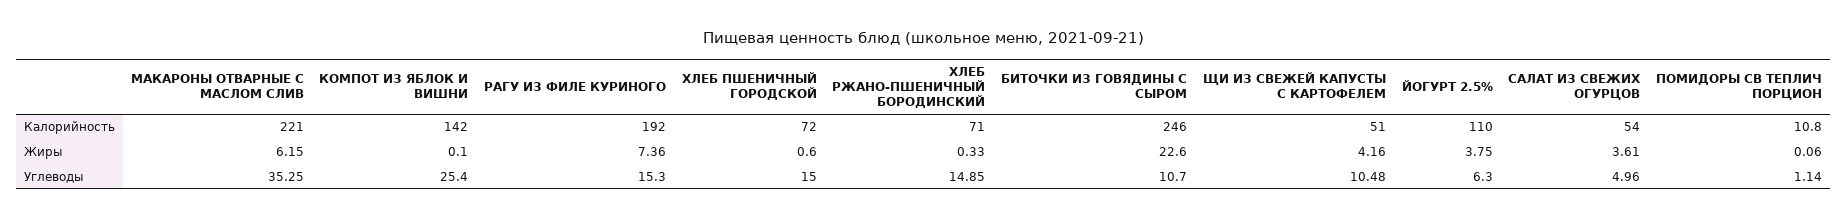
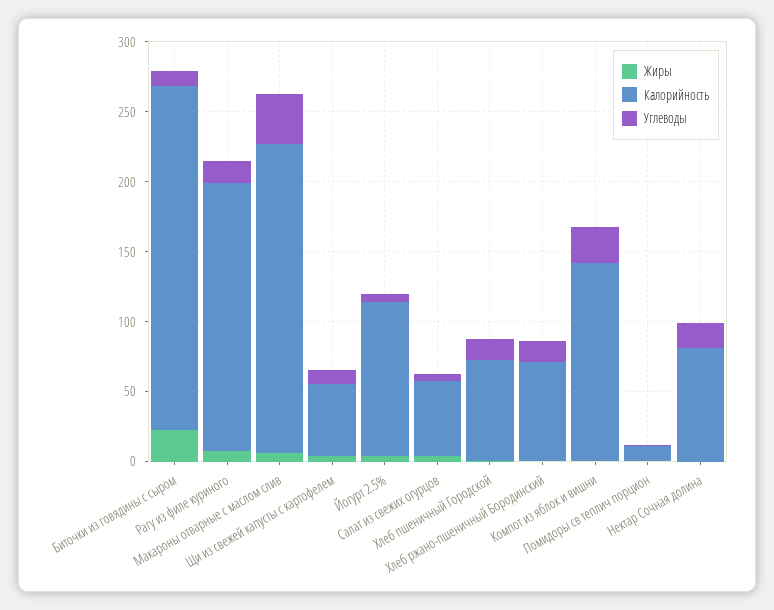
Жиры, Нектар Сочная долина: none -> 0
Калорийность, Нектар Сочная долина: none -> 80
Углеводы, Нектар Сочная долина: none -> 20

